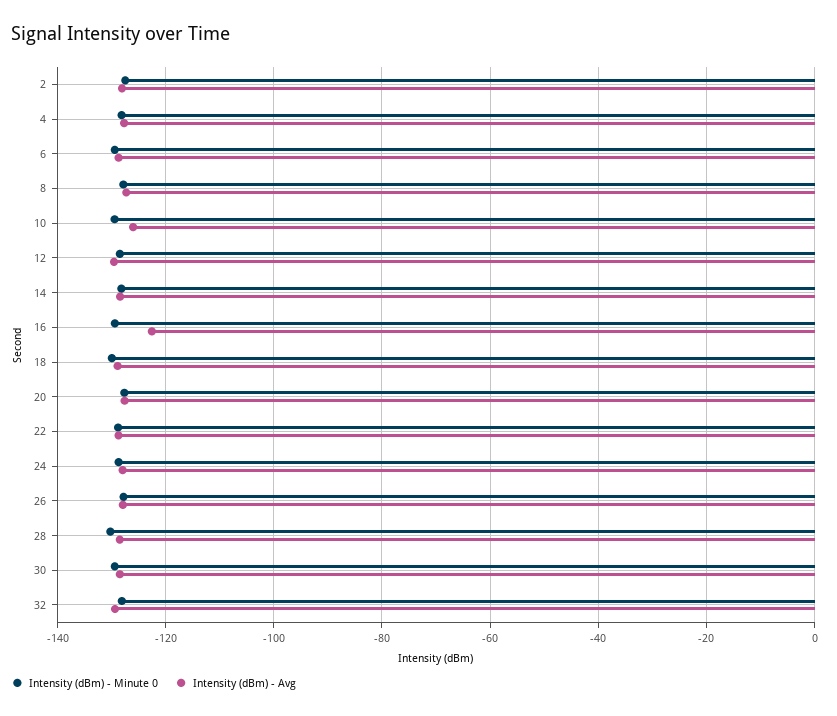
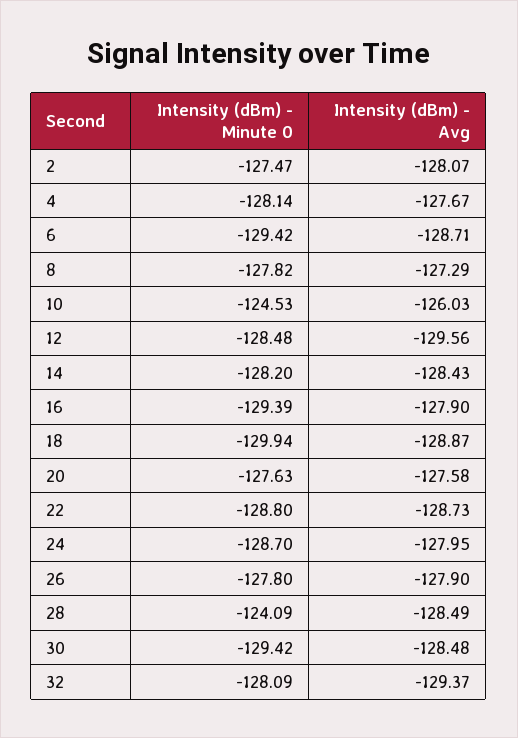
Intensity (dBm) - Minute 0, 10: -130 -> -124.53
Intensity (dBm) - Avg, 16: -122 -> -127.9
Intensity (dBm) - Minute 0, 28: -130 -> -124.09

